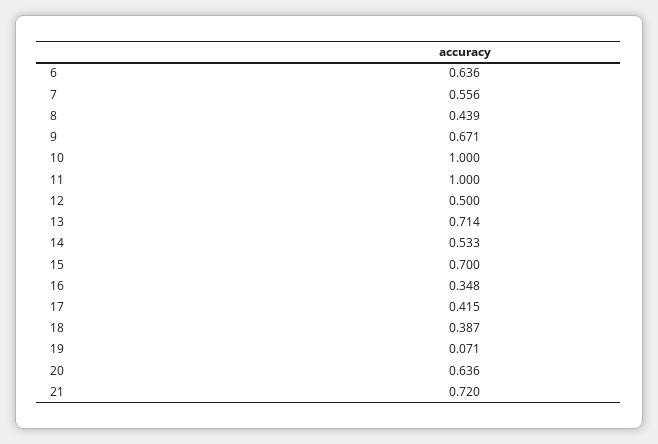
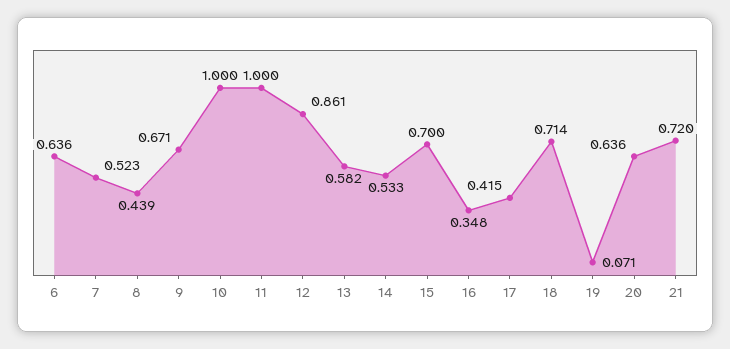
7: 0.556 -> 0.523
12: 0.5 -> 0.861
13: 0.714 -> 0.582
18: 0.387 -> 0.714

